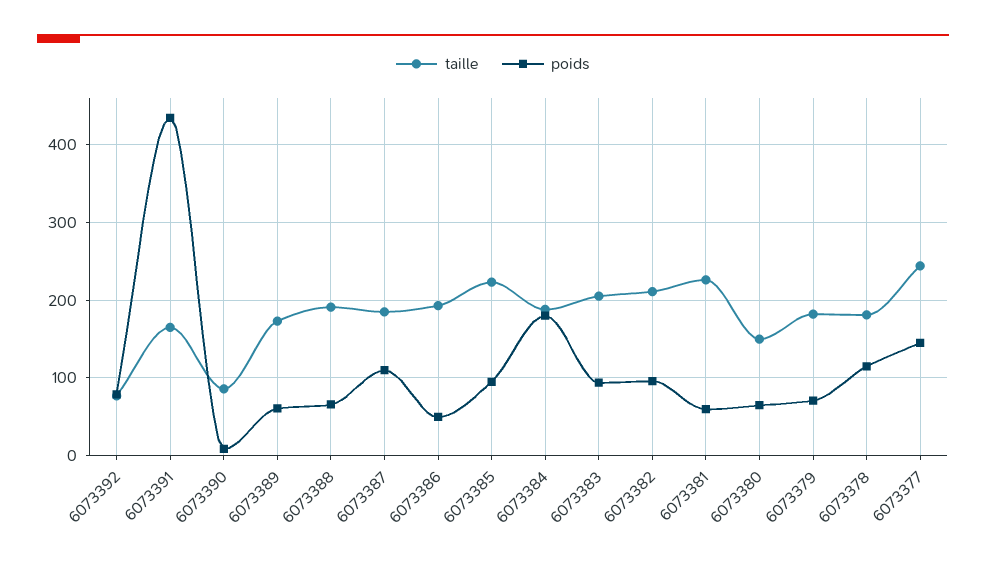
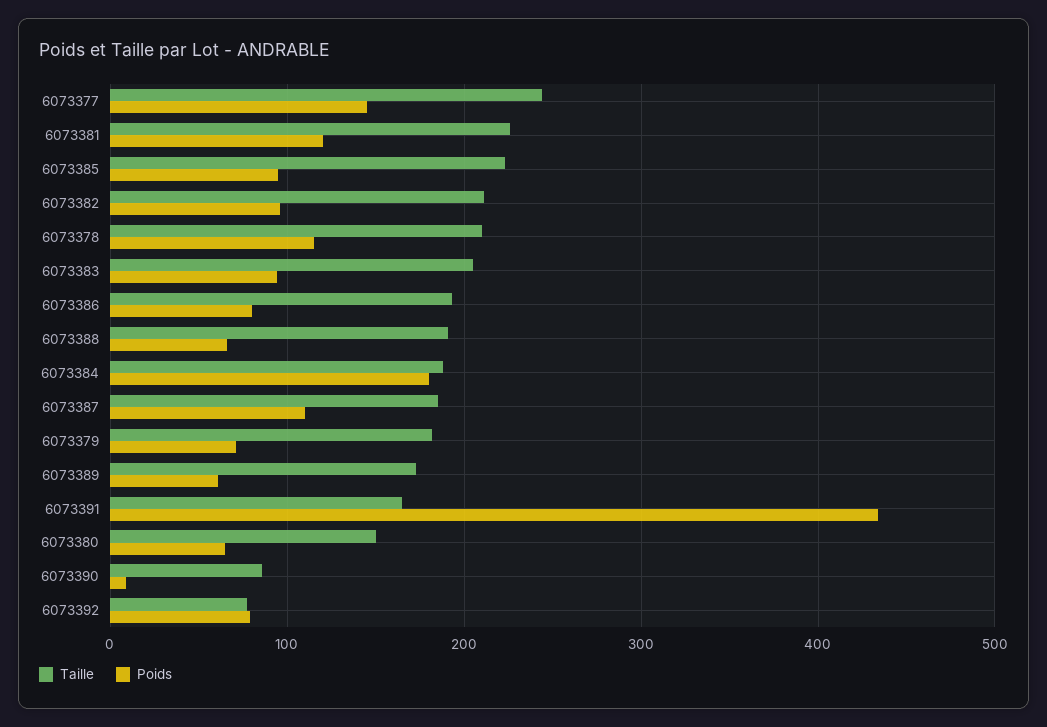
poids, 6073386: 50 -> 80
poids, 6073381: 60 -> 120
taille, 6073378: 180 -> 210

